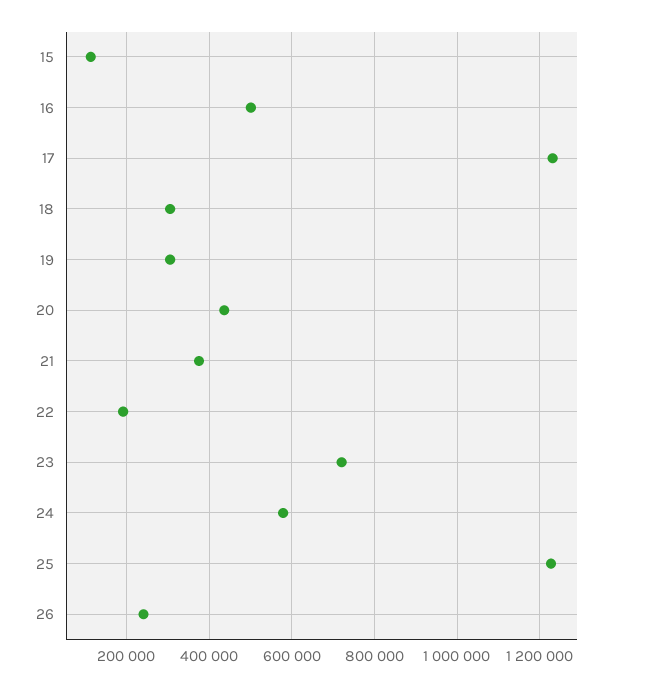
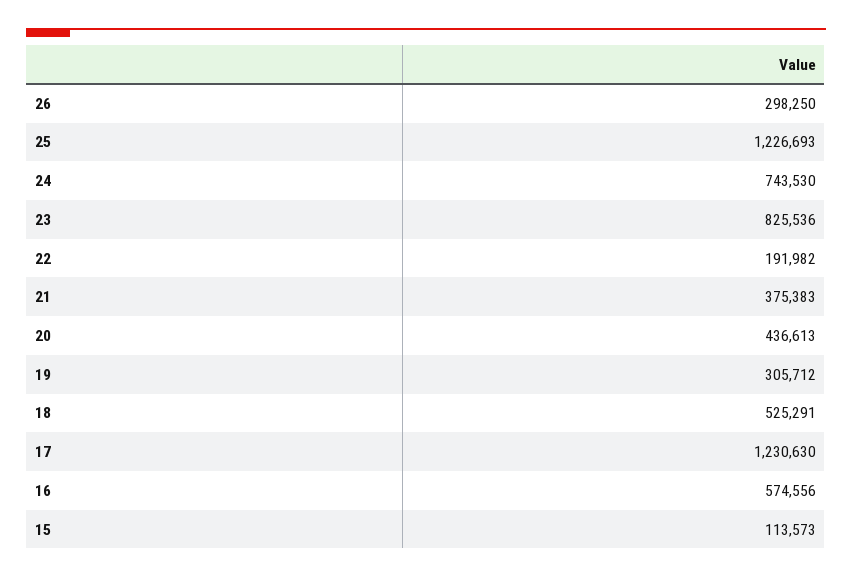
16: 500000 -> 574556
18: 300000 -> 525291
23: 720000 -> 825536
24: 580000 -> 743530
26: 240000 -> 298250

